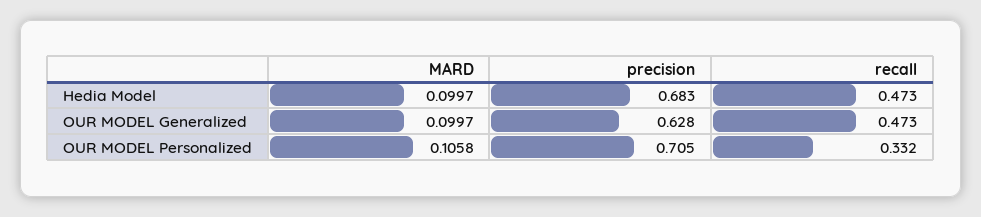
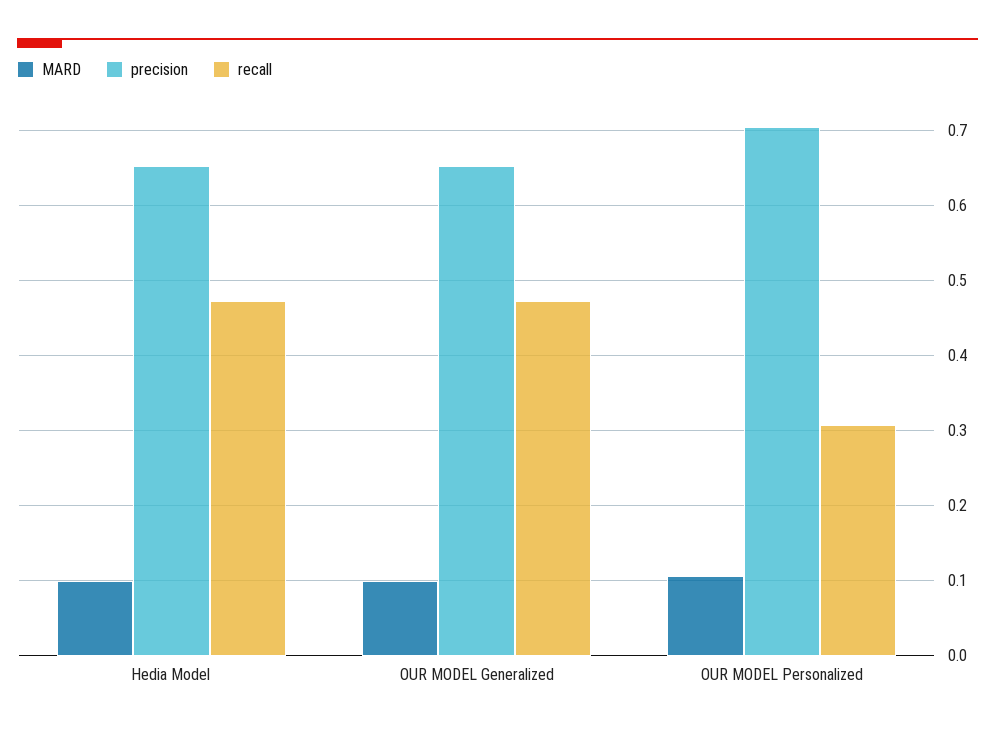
precision, Hedia Model: 0.683 -> 0.65
precision, OUR MODEL Generalized: 0.628 -> 0.65
recall, OUR MODEL Personalized: 0.332 -> 0.31

